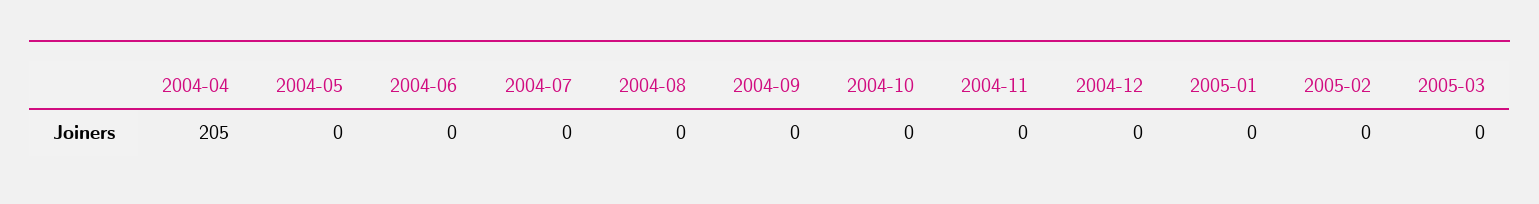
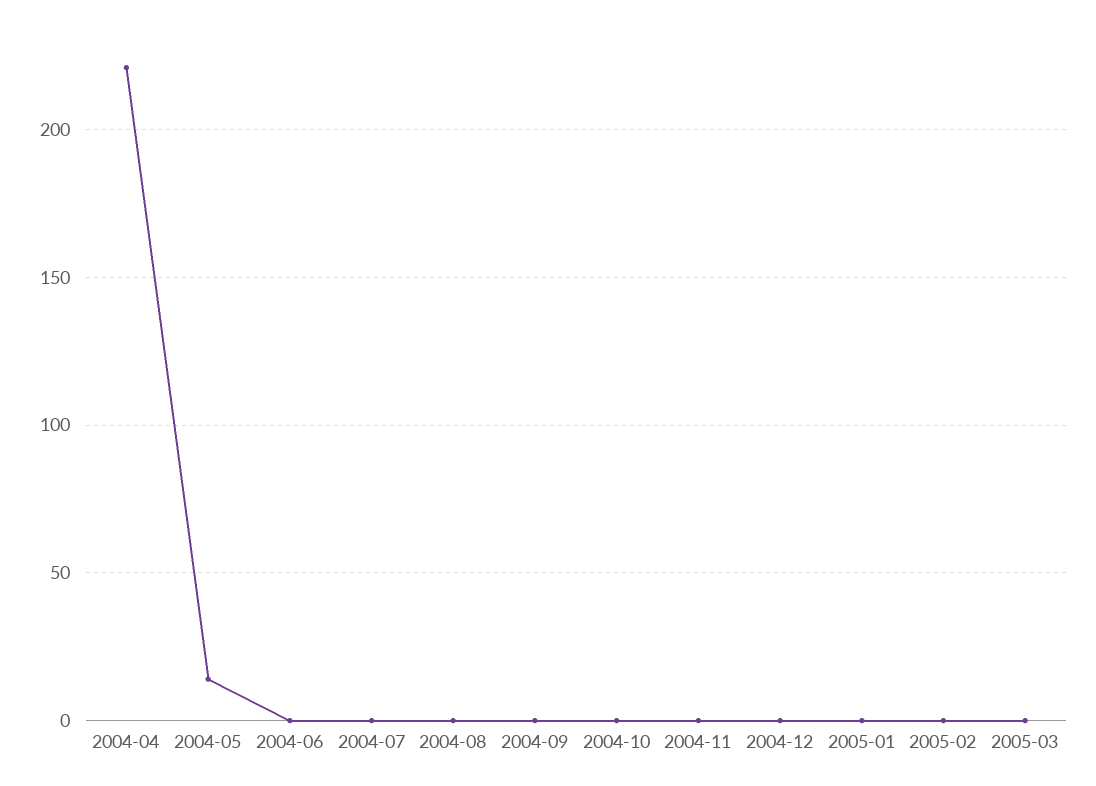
2004-04: 205 -> 220
2004-05: 0 -> 15

